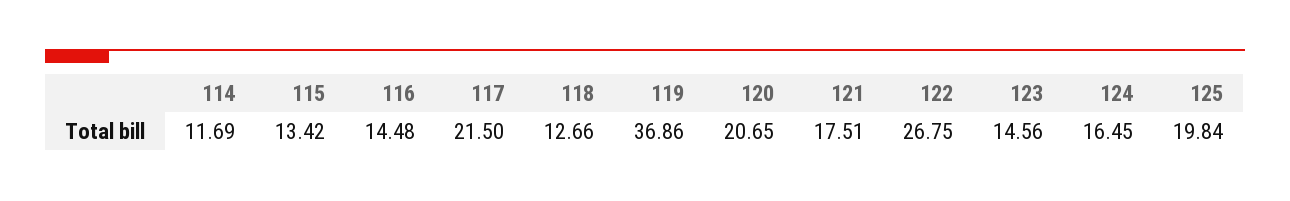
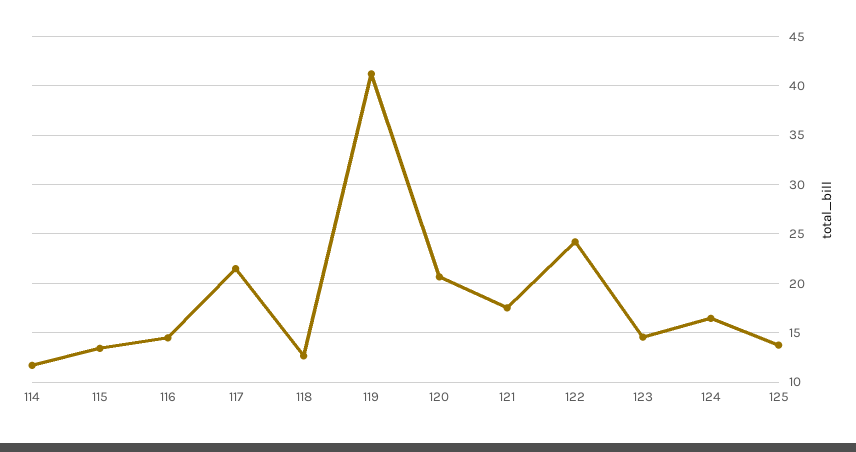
119: 36.86 -> 41
122: 26.75 -> 24
125: 19.84 -> 14

